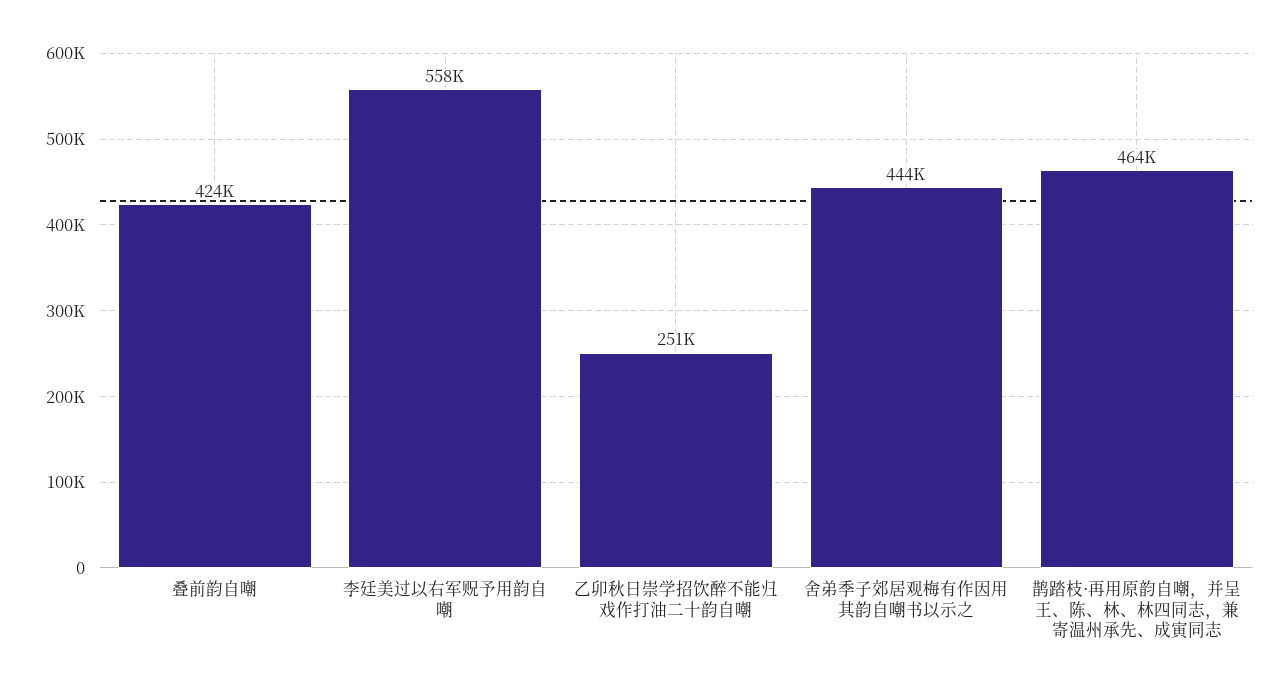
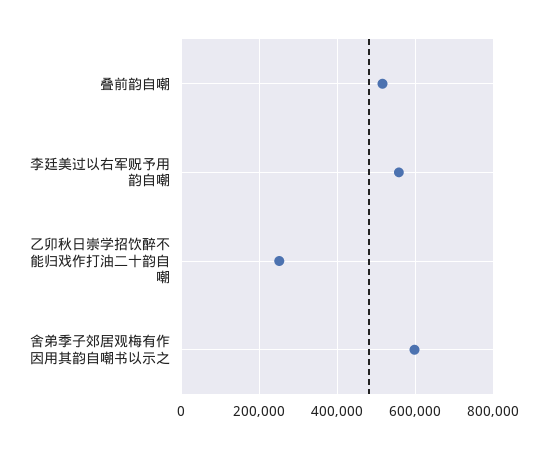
叠前韵自嘲: 424000 -> 520000
舍弟季子郊居观梅有作因用其韵自嘲书以示之: 444000 -> 600000
鹊踏枝·再用原韵自嘲，并呈王、陈、林、林四同志，兼寄温州承先、成寅同志: 464000 -> none

